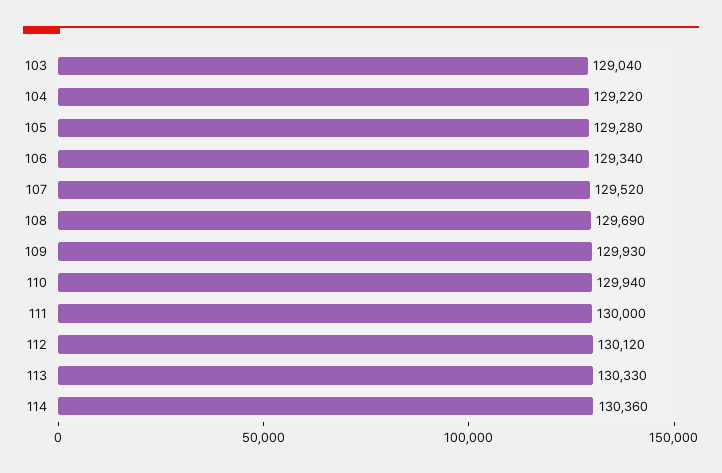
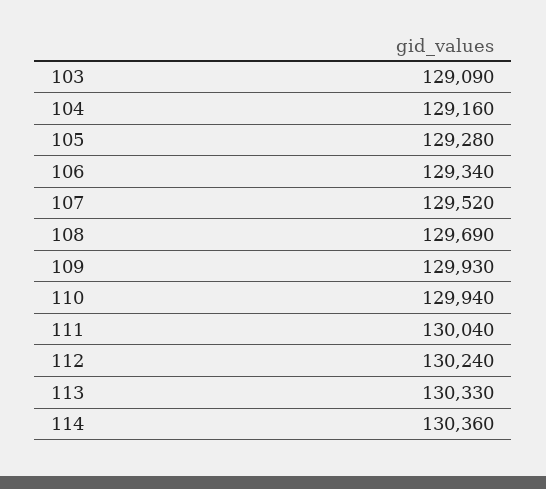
103: 129040 -> 129090
104: 129220 -> 129160
111: 130000 -> 130040
112: 130120 -> 130240

